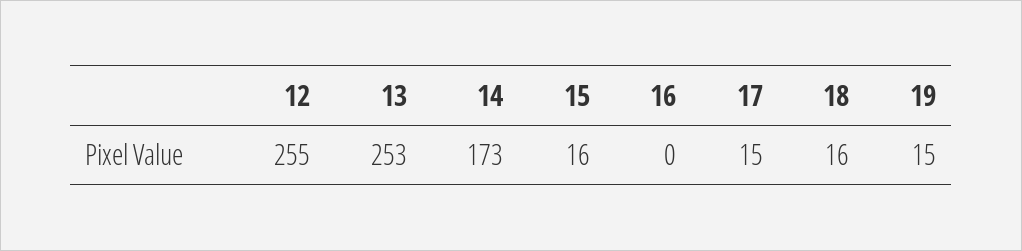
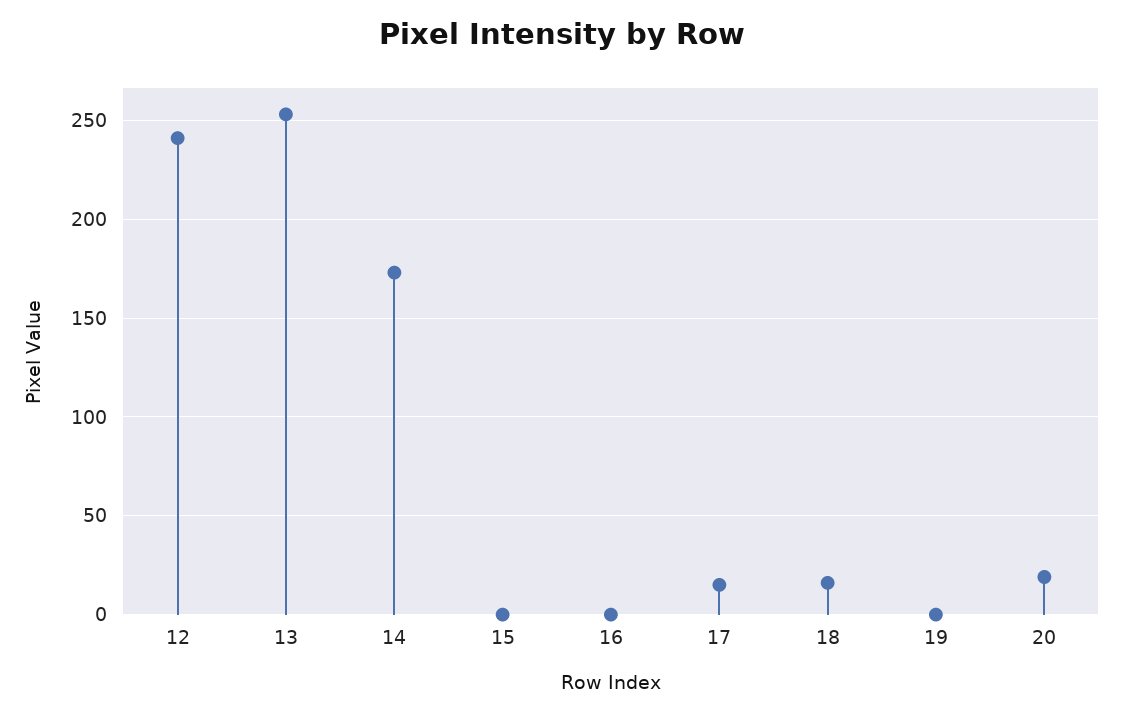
12: 255 -> 240
15: 16 -> 0
19: 15 -> 0
20: none -> 20

